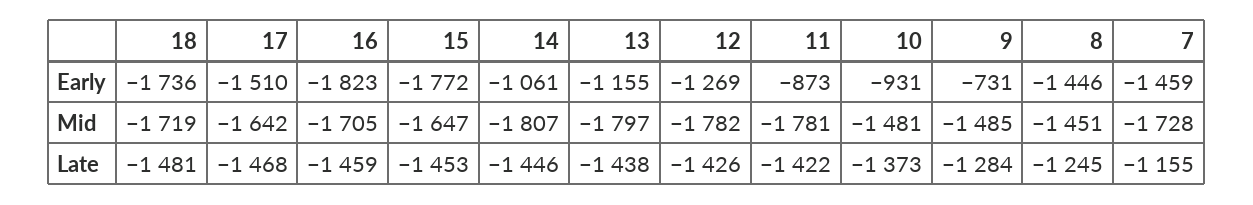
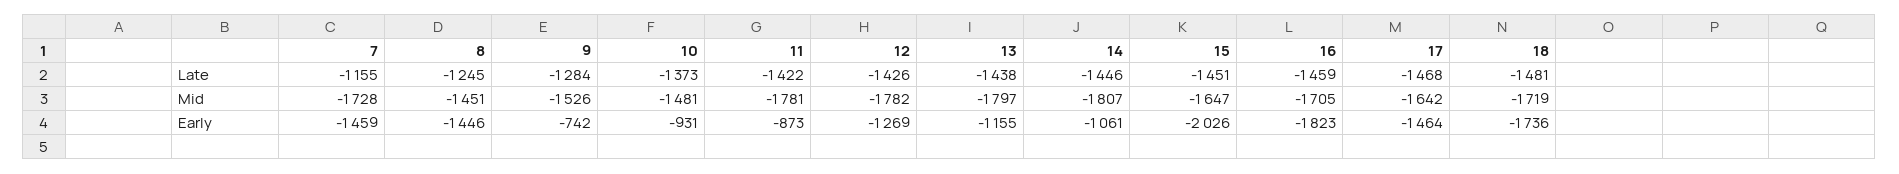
17, Early: -1510 -> -1464
15, Early: -1772 -> -2026
9, Early: -731 -> -742
9, Mid: -1485 -> -1526
15, Late: -1453 -> -1451

